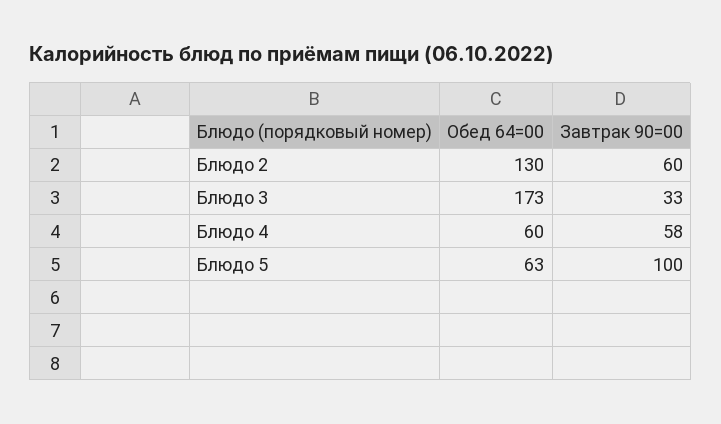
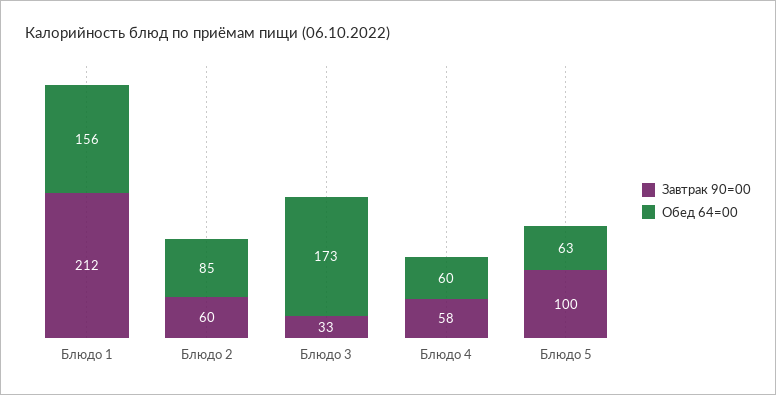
Обед 64=00, Блюдо 2: 130 -> 85
Завтрак 90=00, Блюдо 1: none -> 212
Обед 64=00, Блюдо 1: none -> 156

